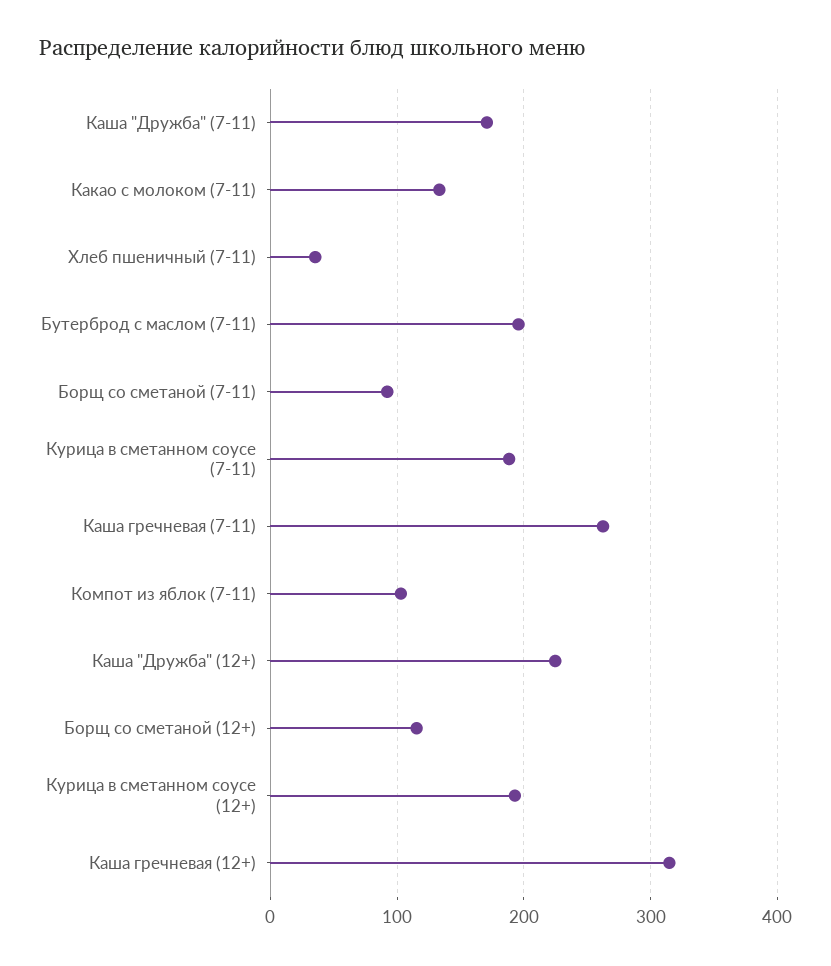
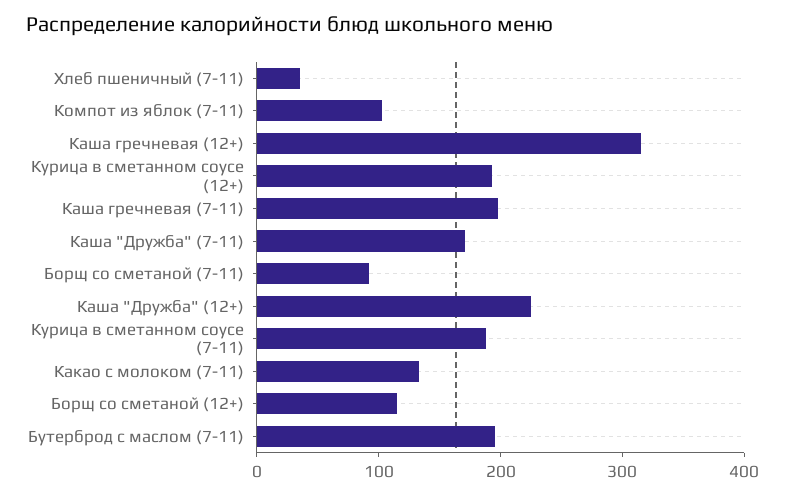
Каша гречневая (7-11): 260 -> 200

